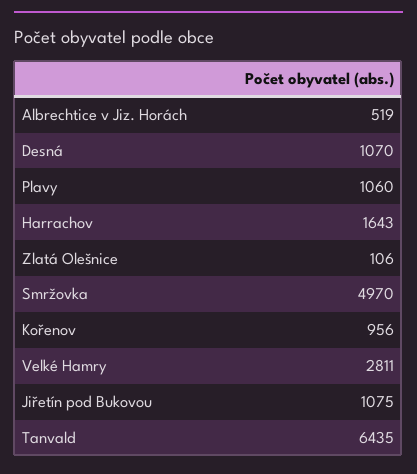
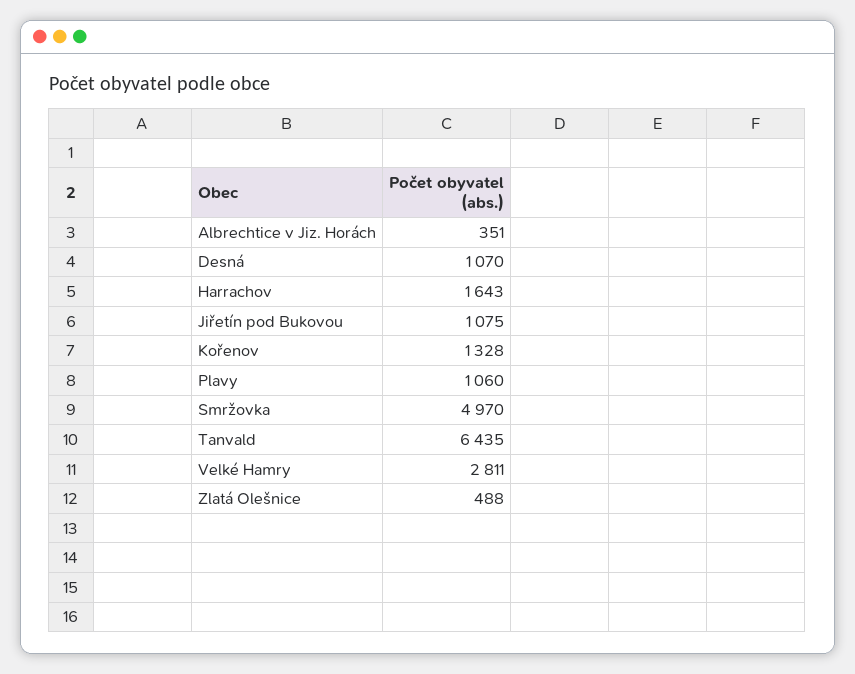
Albrechtice v Jiz. Horách: 519 -> 351
Zlatá Olešnice: 106 -> 488
Kořenov: 956 -> 1328

